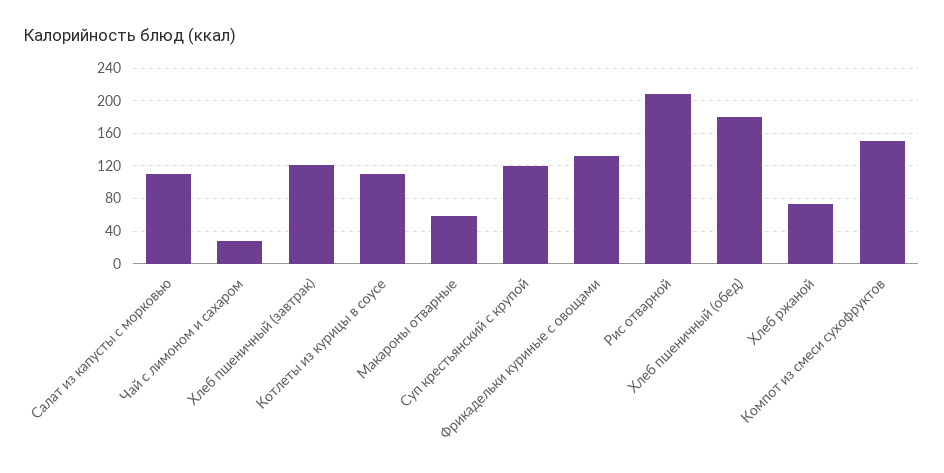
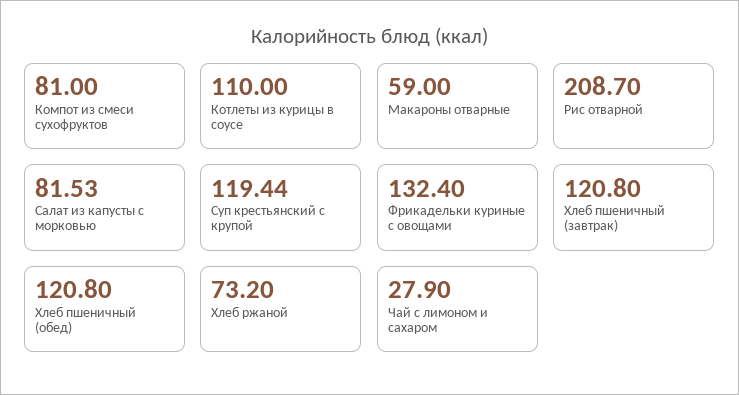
Салат из капусты с морковью: 110 -> 81.53
Хлеб пшеничный (обед): 180 -> 120.8
Компот из смеси сухофруктов: 150 -> 81

